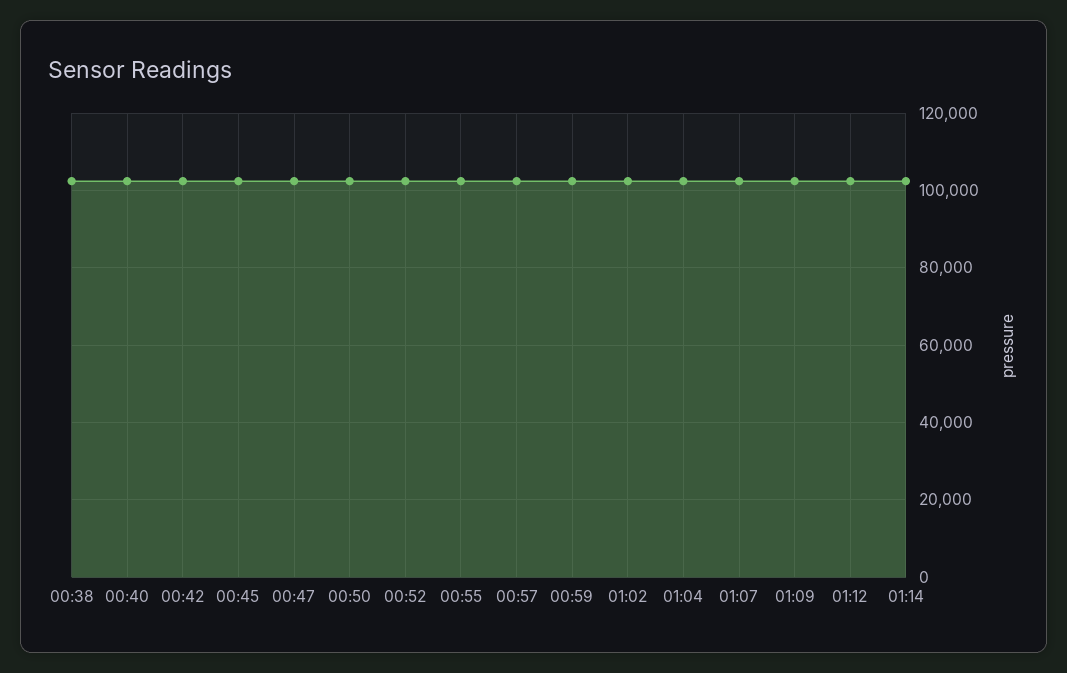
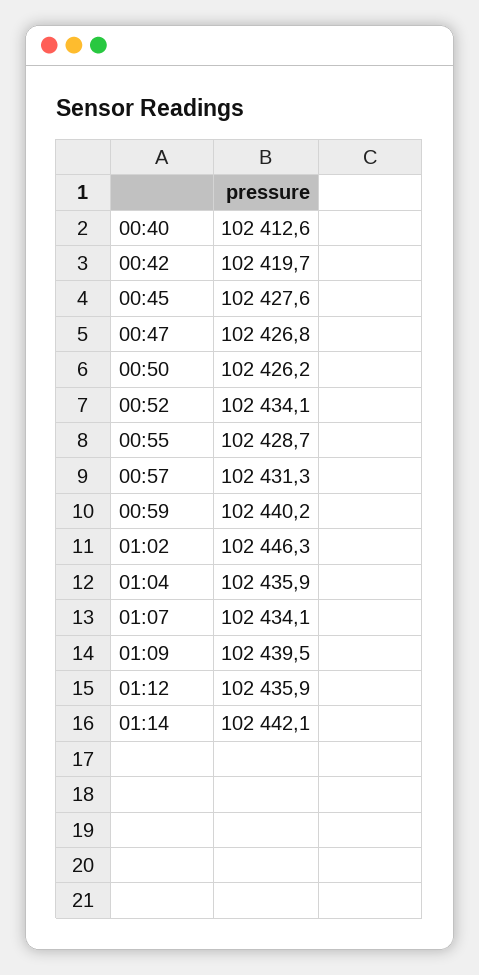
00:38: 102000 -> none

